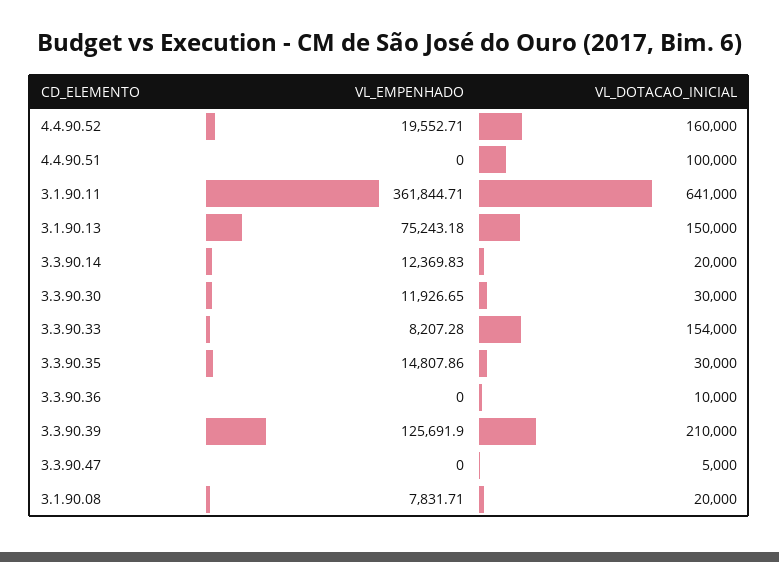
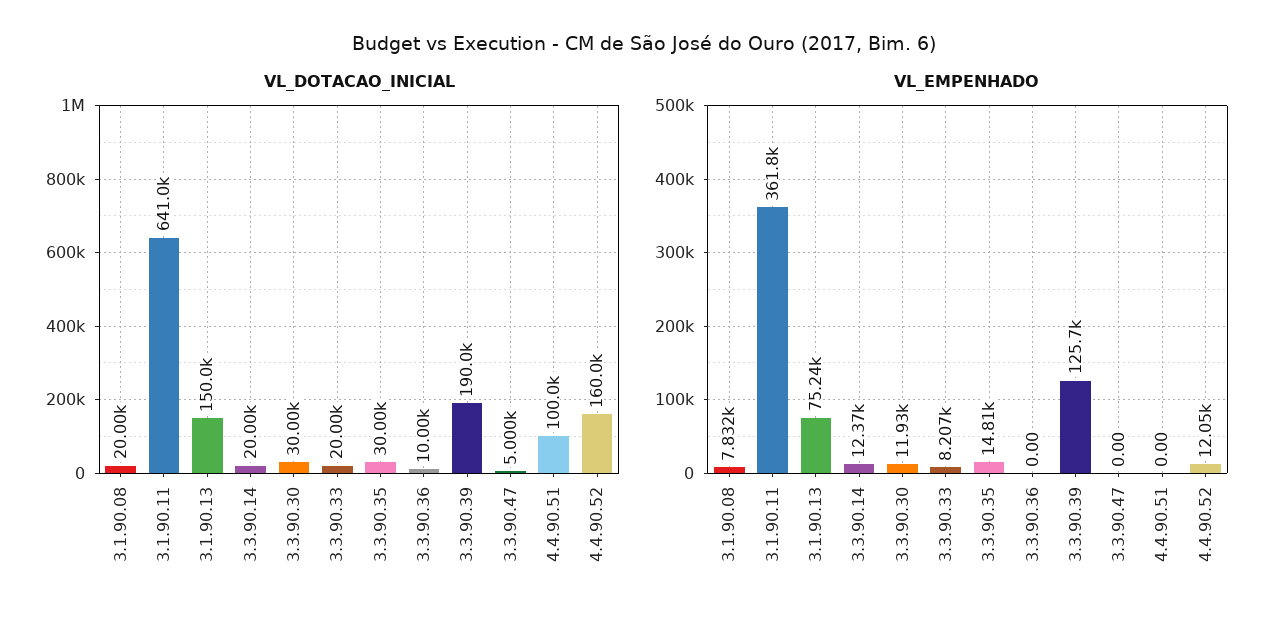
VL_EMPENHADO, 4.4.90.52: 19552.71 -> 12050
VL_DOTACAO_INICIAL, 3.3.90.33: 154000 -> 20000
VL_DOTACAO_INICIAL, 3.3.90.39: 210000 -> 190000

